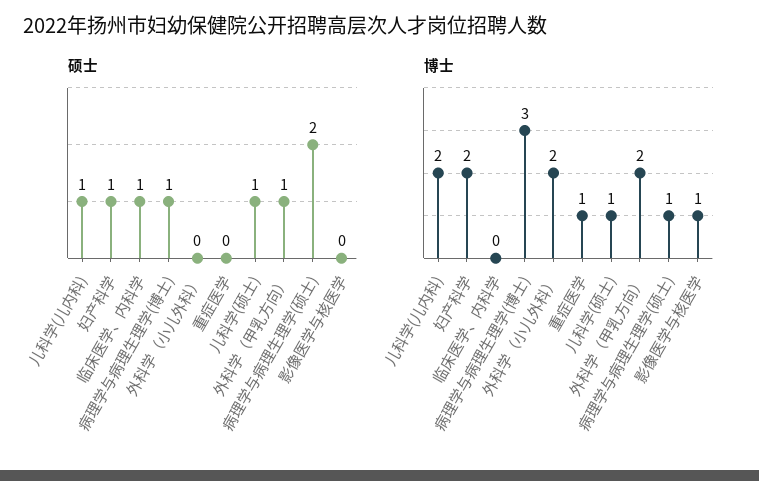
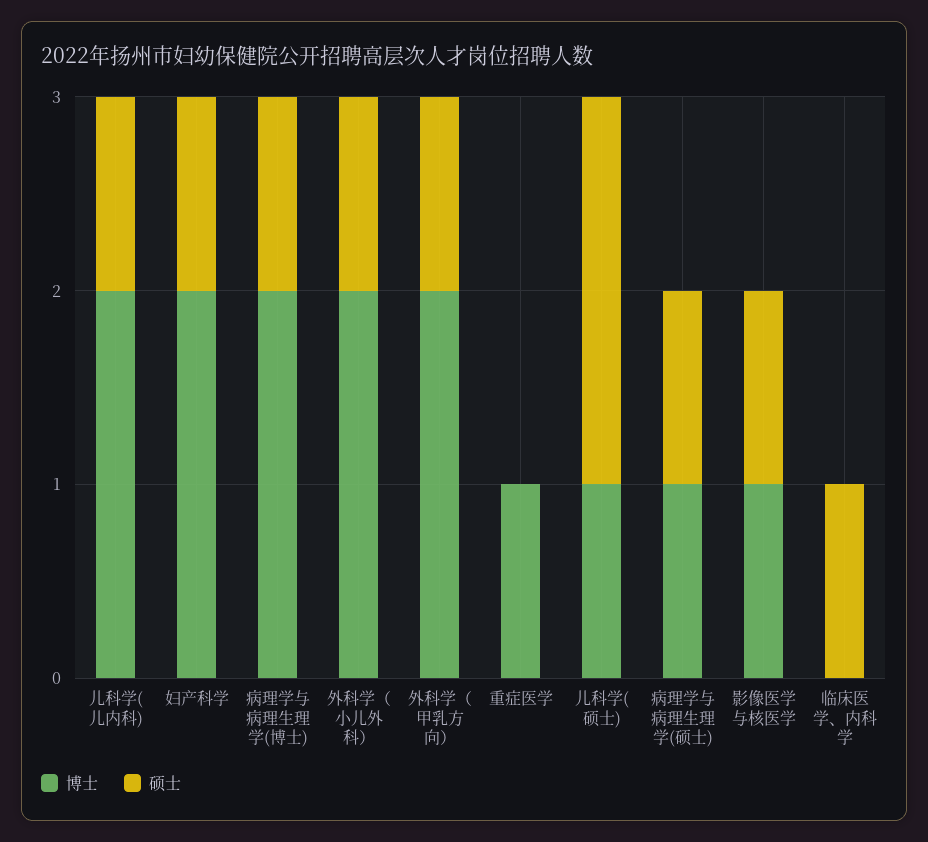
硕士, 外科学（小儿外科）: 0 -> 1
硕士, 儿科学(硕士): 1 -> 2
硕士, 病理学与病理生理学(硕士): 2 -> 1
硕士, 影像医学与核医学: 0 -> 1
博士, 病理学与病理生理学(博士): 3 -> 2

